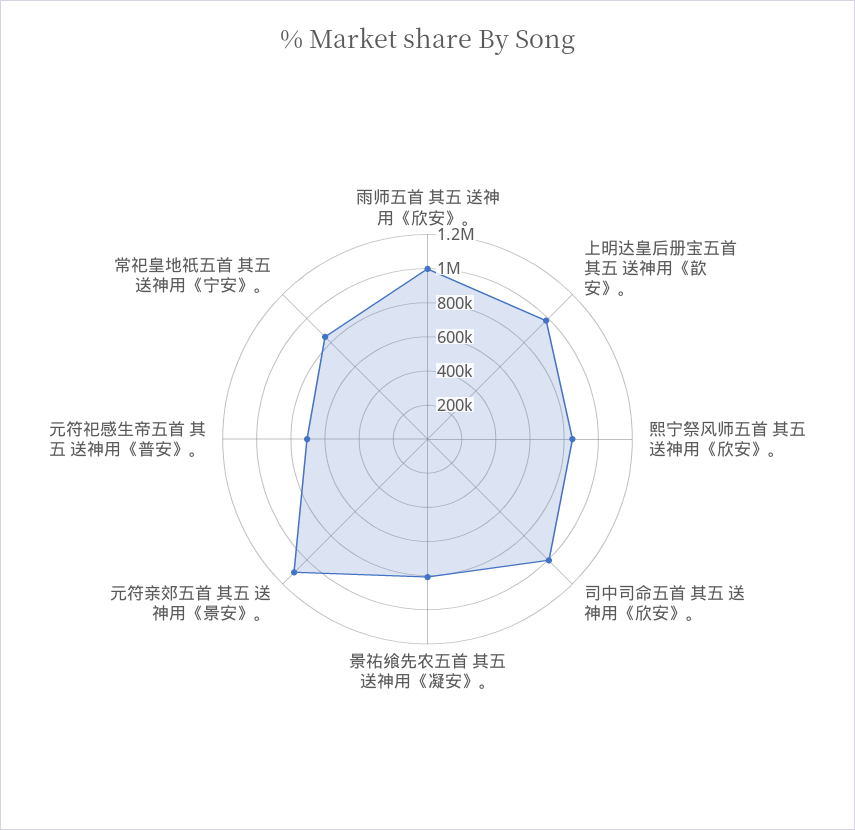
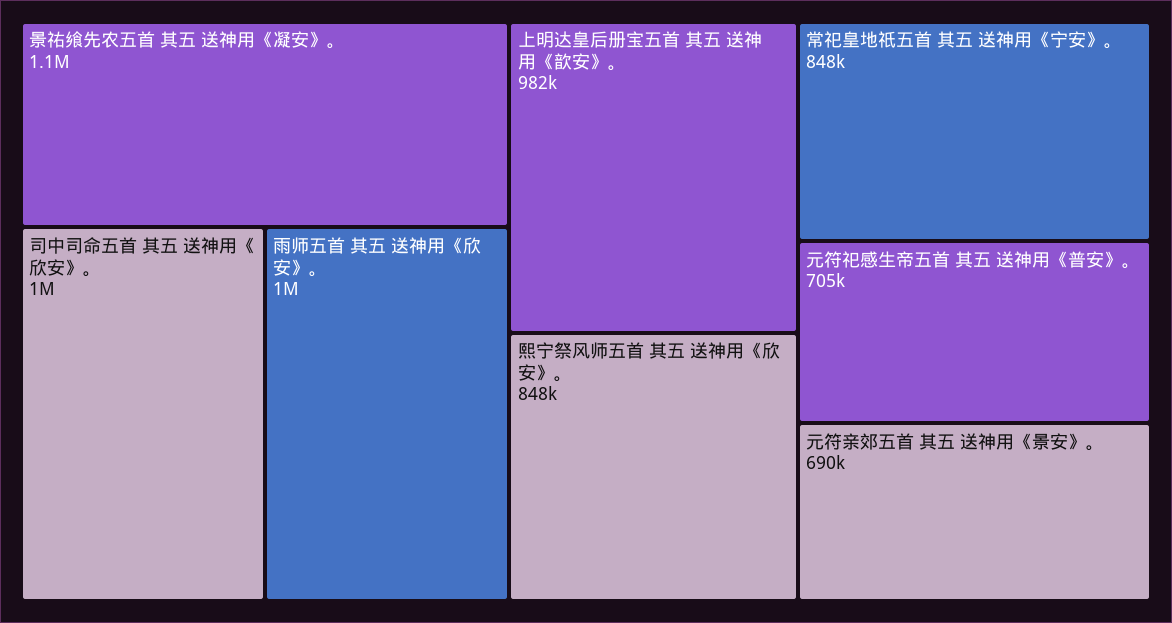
景祐飨先农五首 其五 送神用《凝安》。: 800000 -> 1100000
元符亲郊五首 其五 送神用《景安》。: 1100000 -> 690000

